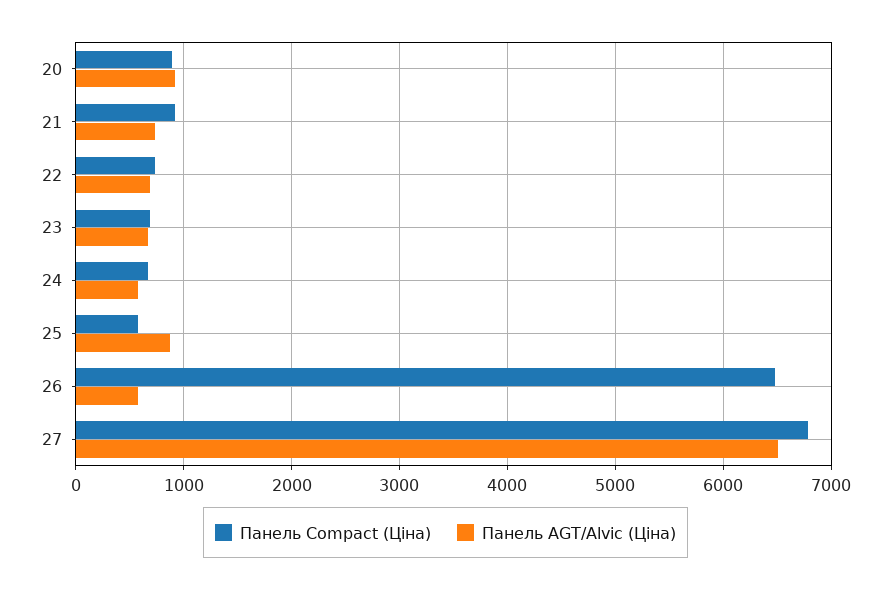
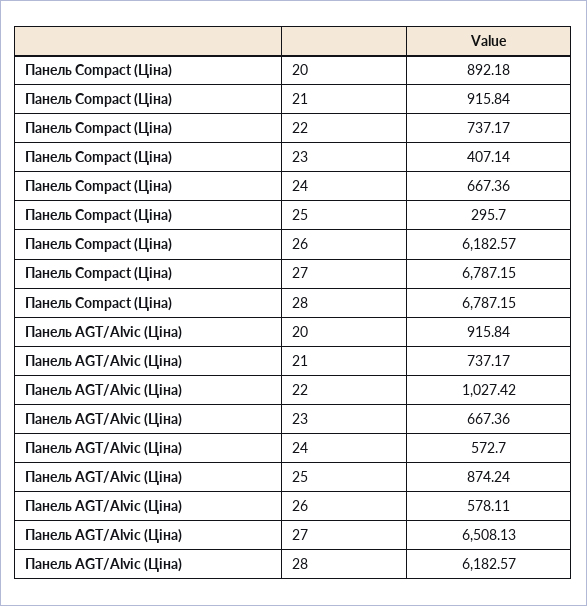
Панель AGT/Alvic (Ціна), 22: 700 -> 1027.42
Панель Compact (Ціна), 23: 700 -> 407.14
Панель Compact (Ціна), 25: 600 -> 295.7
Панель Compact (Ціна), 26: 6500 -> 6182.57
Панель Compact (Ціна), 28: none -> 6787.15
Панель AGT/Alvic (Ціна), 28: none -> 6182.57

